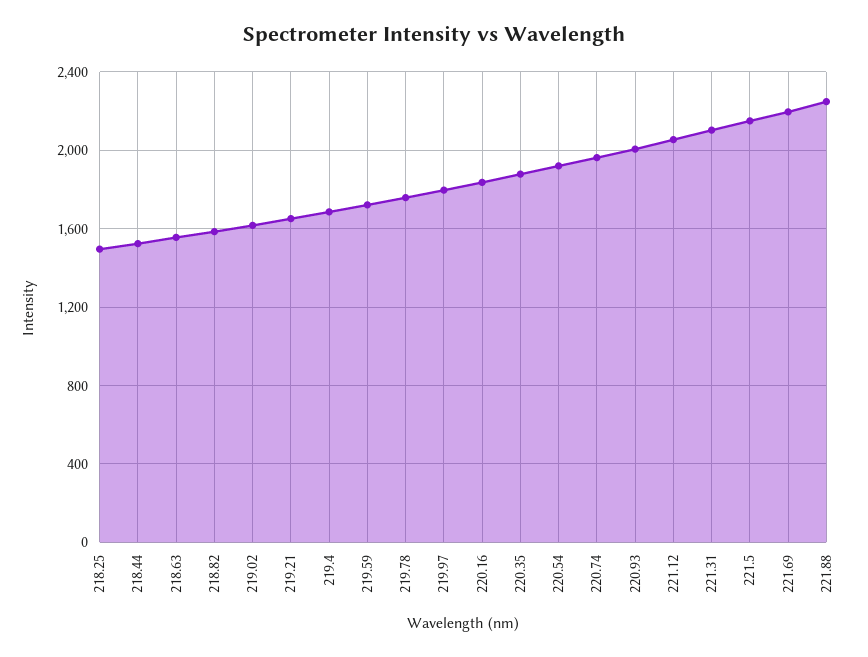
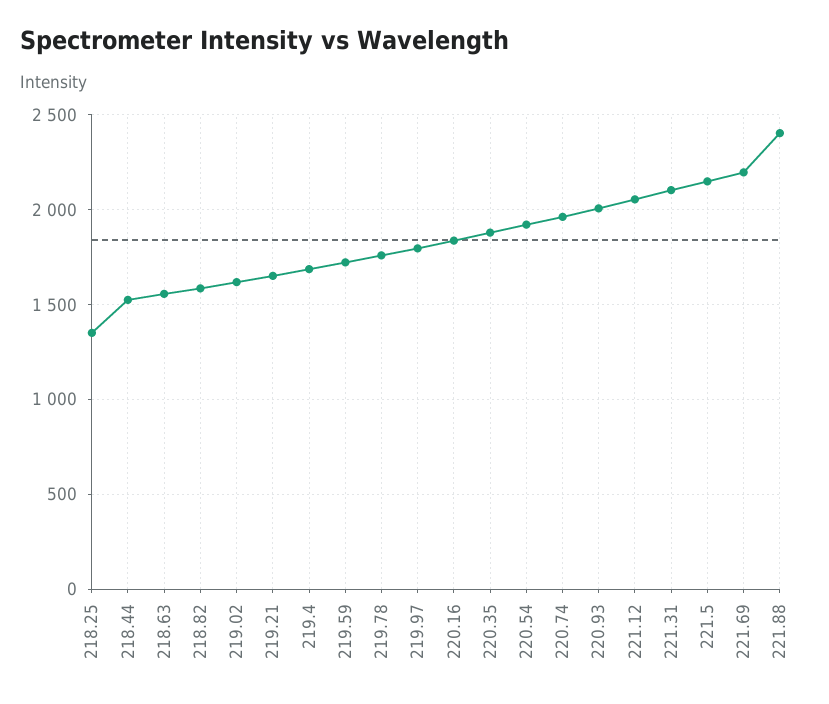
218.25: 1500 -> 1350
221.88: 2250 -> 2400

